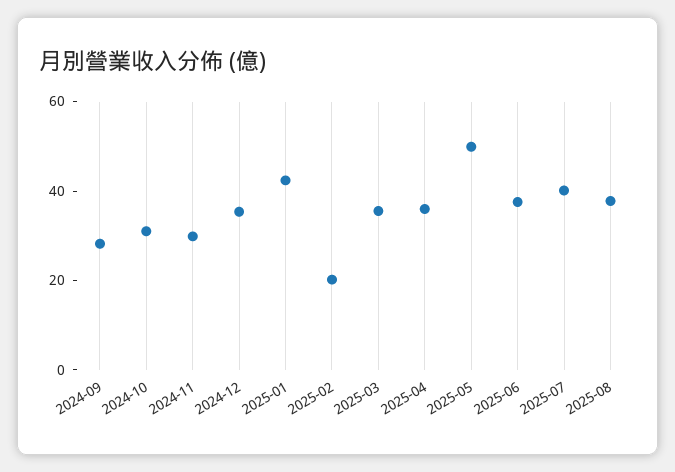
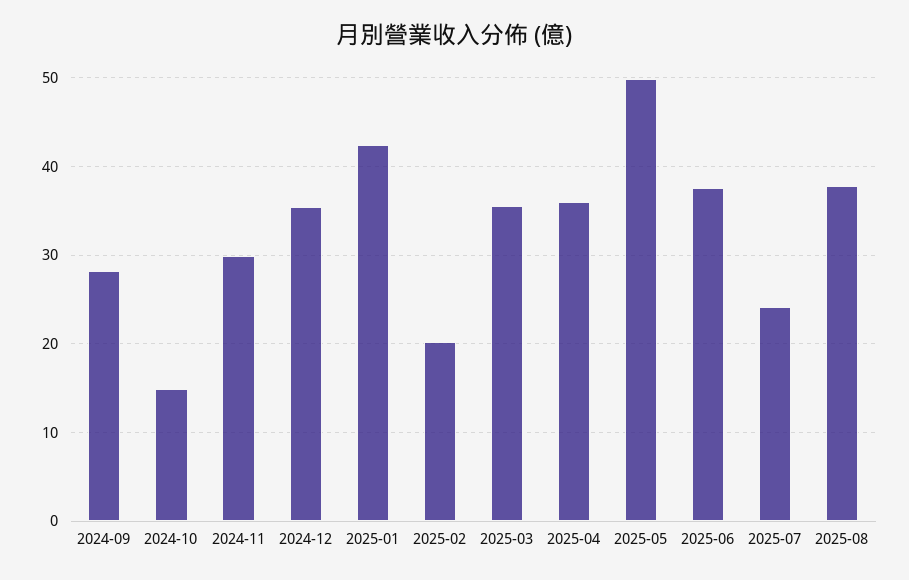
2024-10: 30 -> 15
2025-07: 40 -> 24

